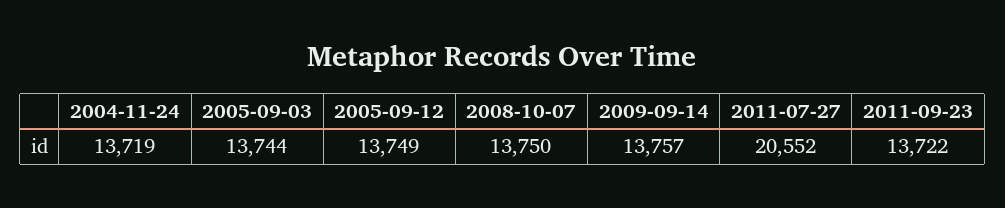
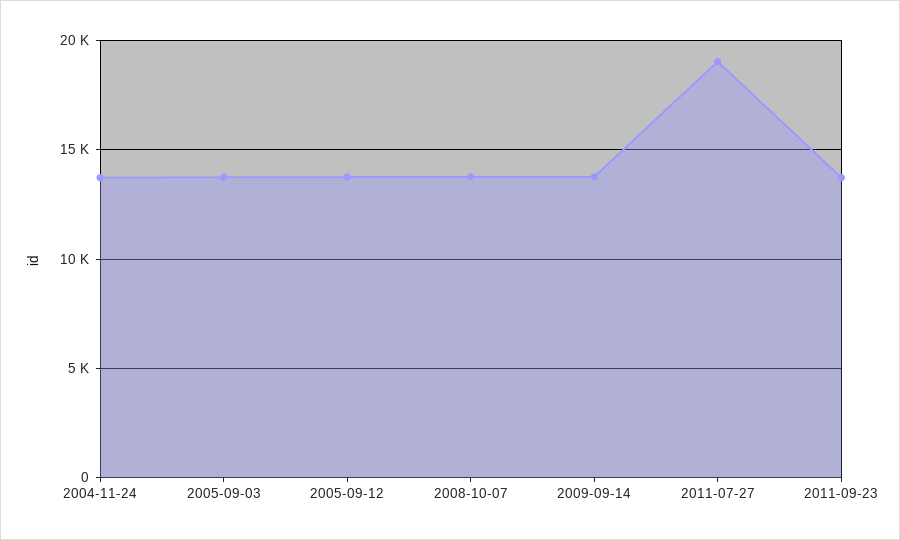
2011-07-27: 20552 -> 19000

